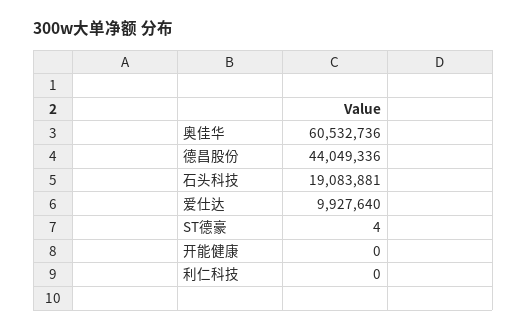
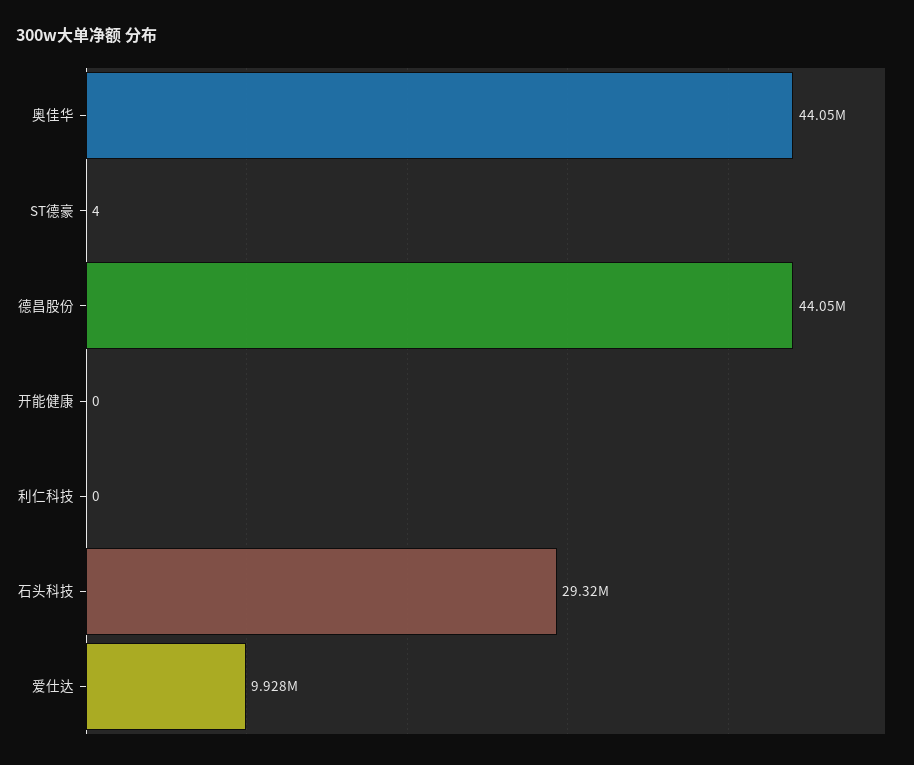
奥佳华: 60532736 -> 44050000
石头科技: 19083881 -> 29320000

